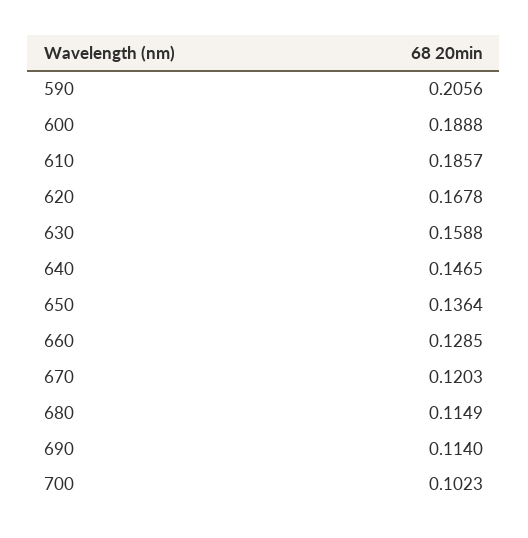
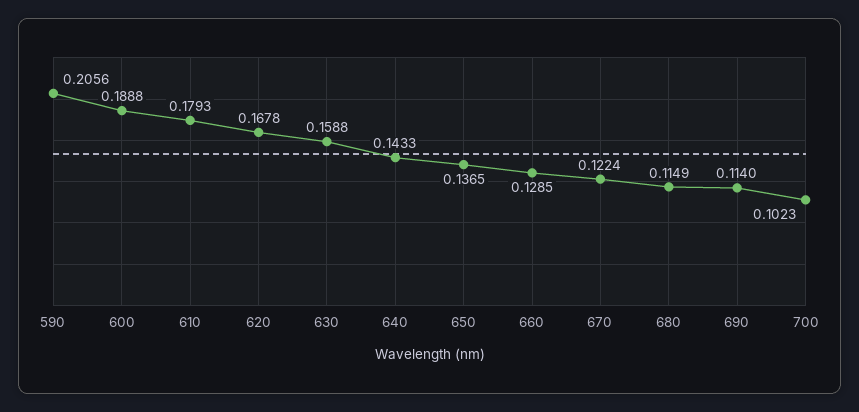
610: 0.1857 -> 0.1793
640: 0.1465 -> 0.1433
650: 0.1364 -> 0.1365
670: 0.1203 -> 0.1224

